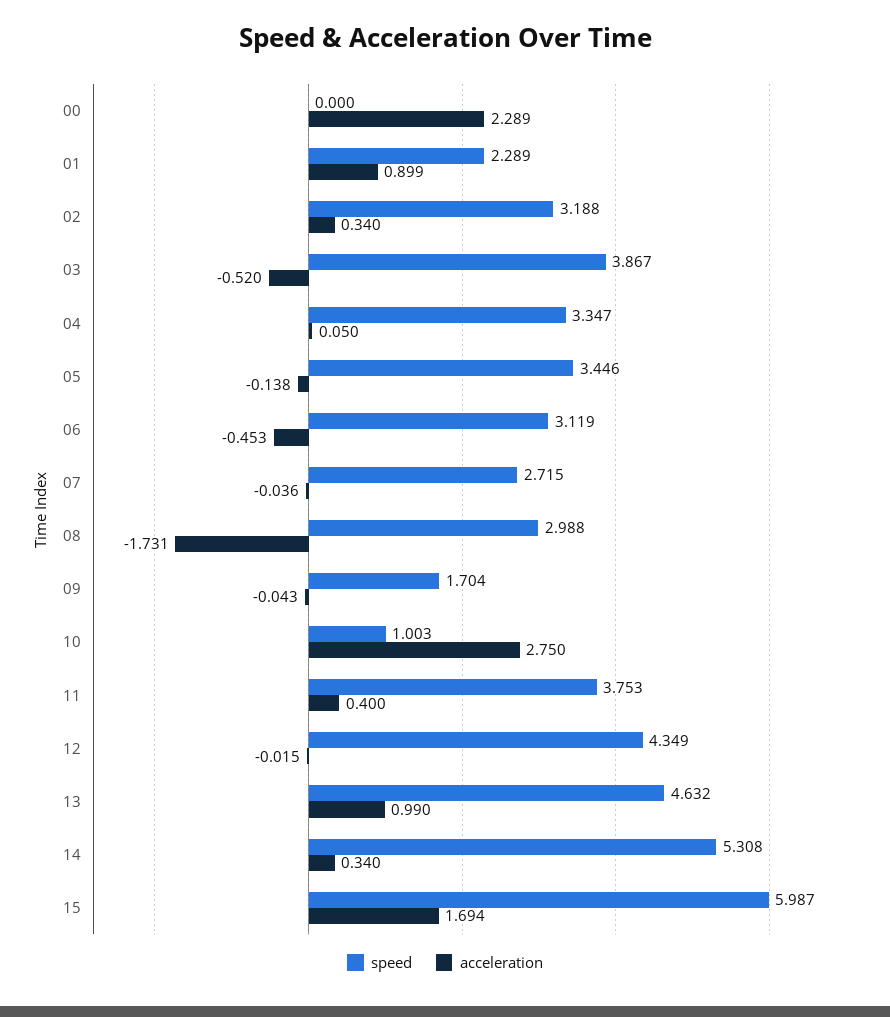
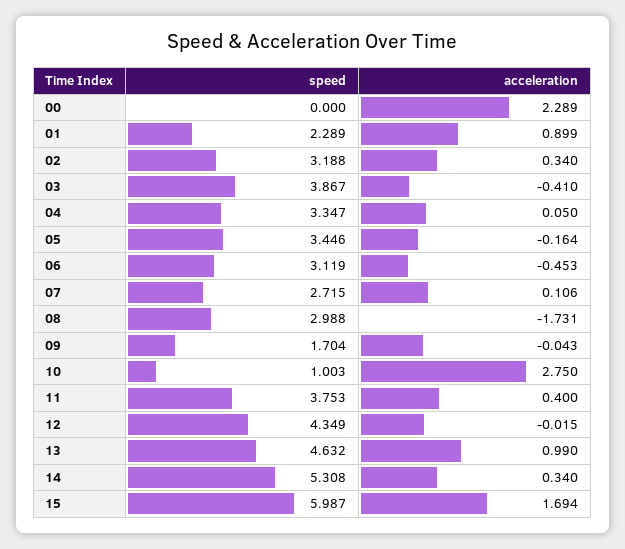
acceleration, 03: -0.52 -> -0.41
acceleration, 05: -0.138 -> -0.164
acceleration, 07: -0.036 -> 0.106

